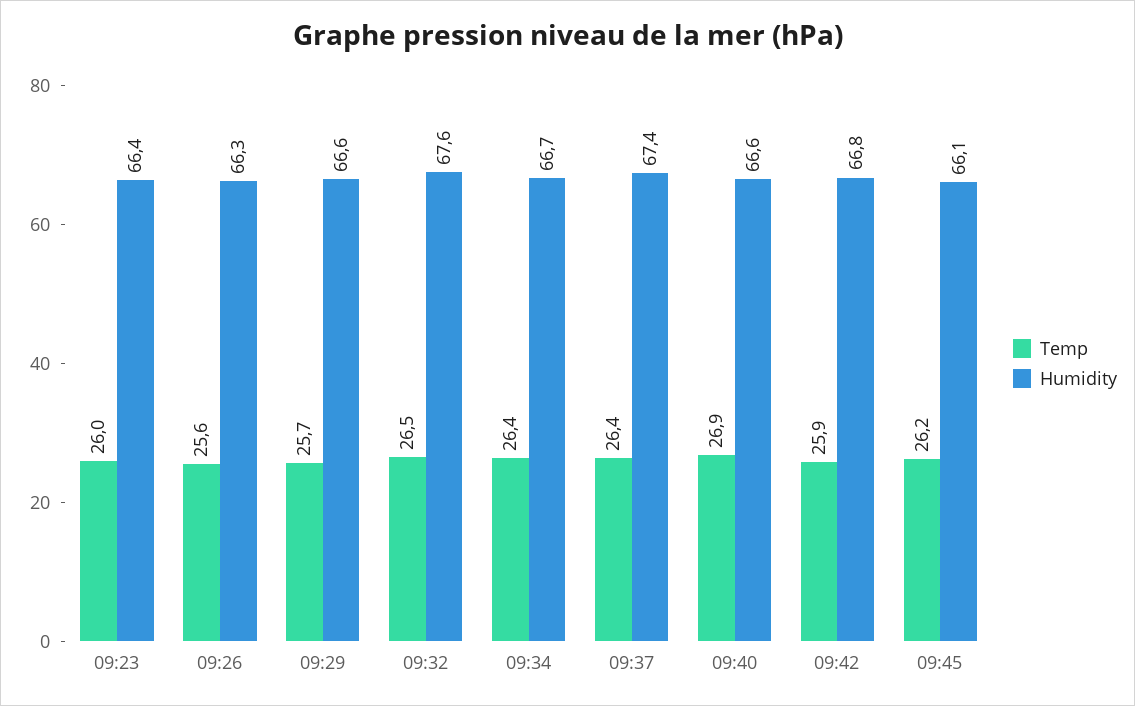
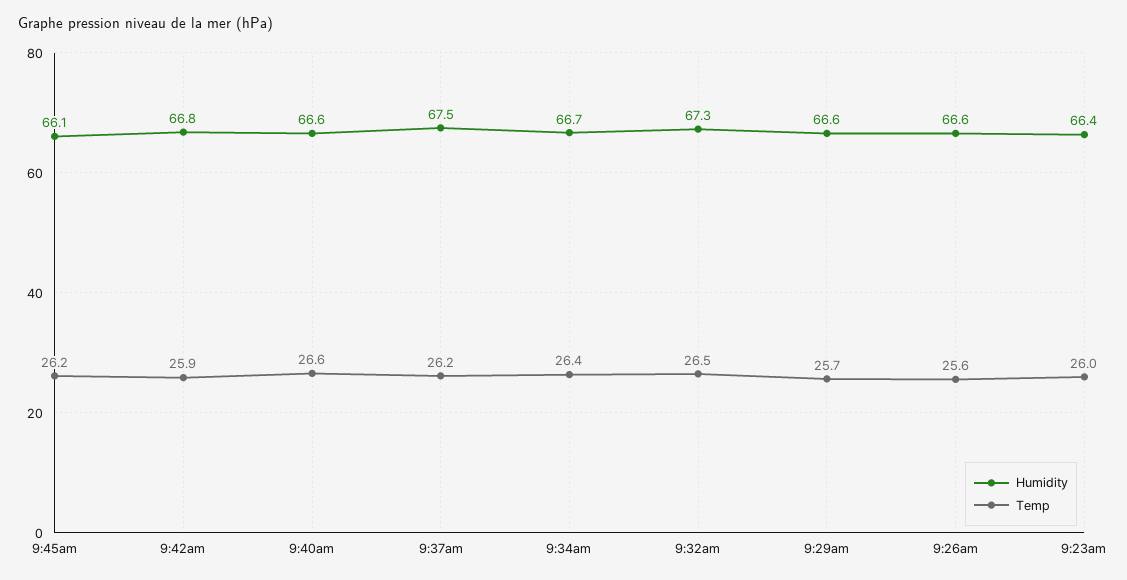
Humidity, 09:26: 66.3 -> 66.6
Humidity, 09:32: 67.6 -> 67.3
Temp, 09:37: 26.4 -> 26.2
Humidity, 09:37: 67.4 -> 67.5
Temp, 09:40: 26.9 -> 26.6

